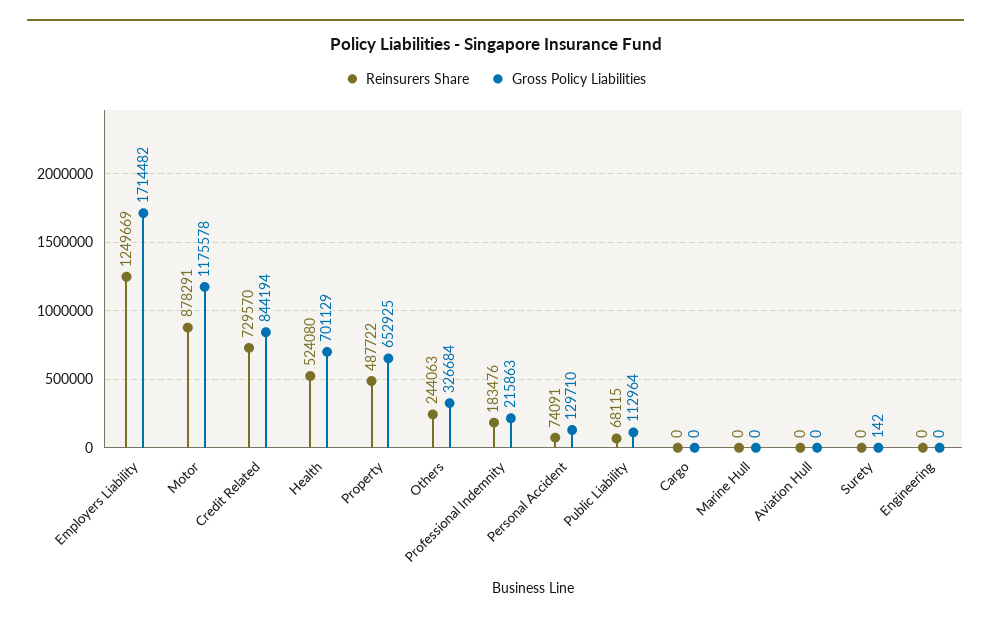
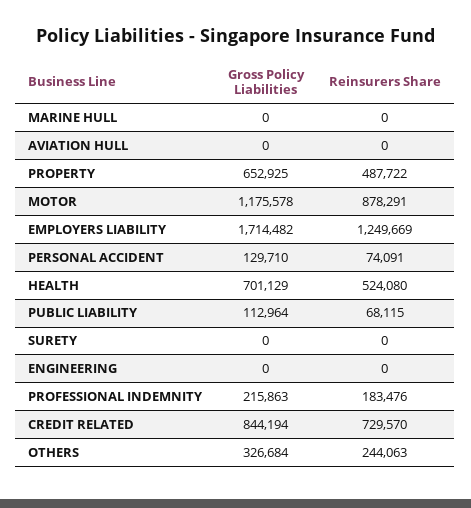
Reinsurers Share, Cargo: 0 -> none
Gross Policy Liabilities, Cargo: 0 -> none
Gross Policy Liabilities, Surety: 142 -> 0

